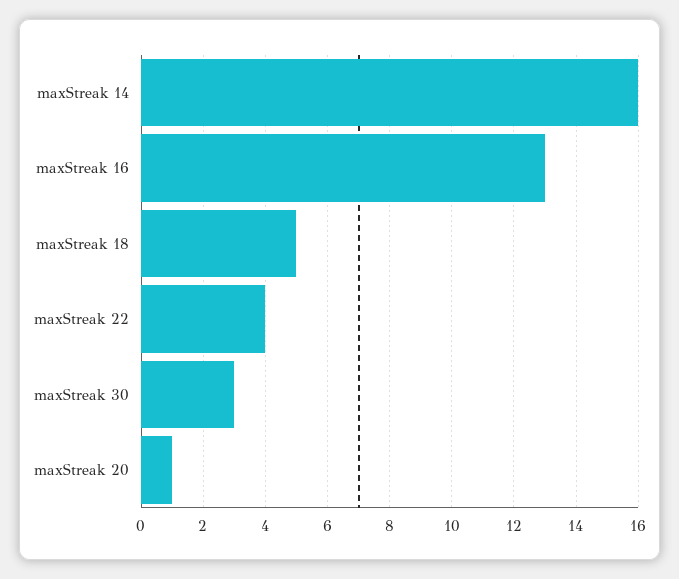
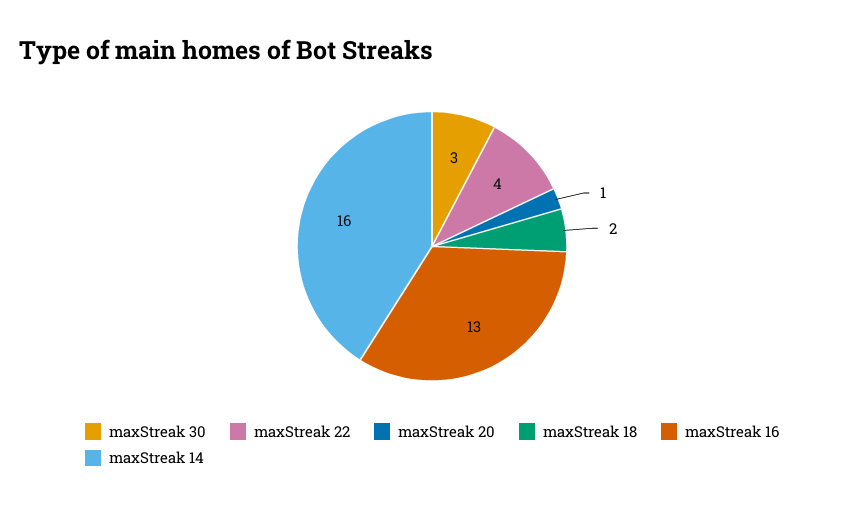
maxStreak 18: 5 -> 2

